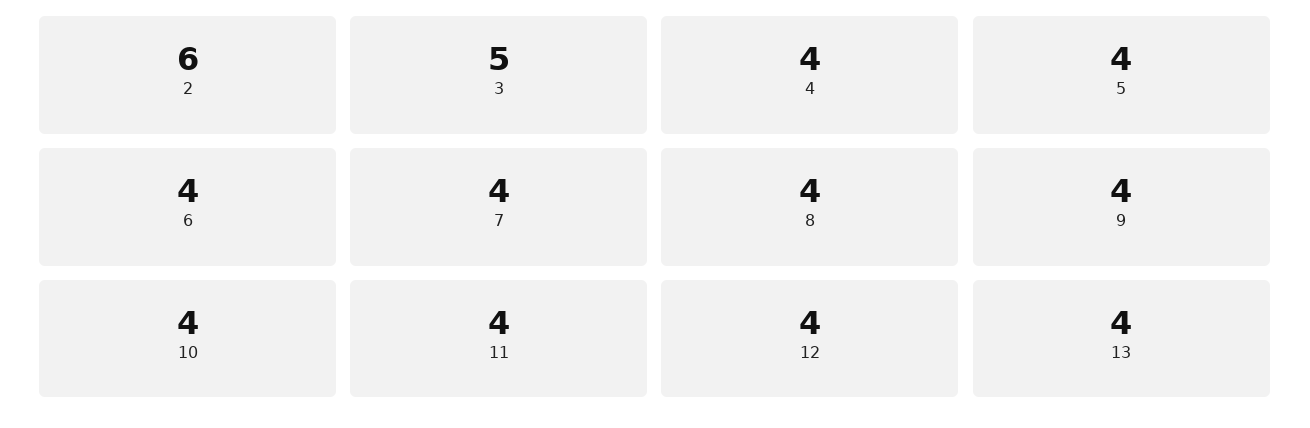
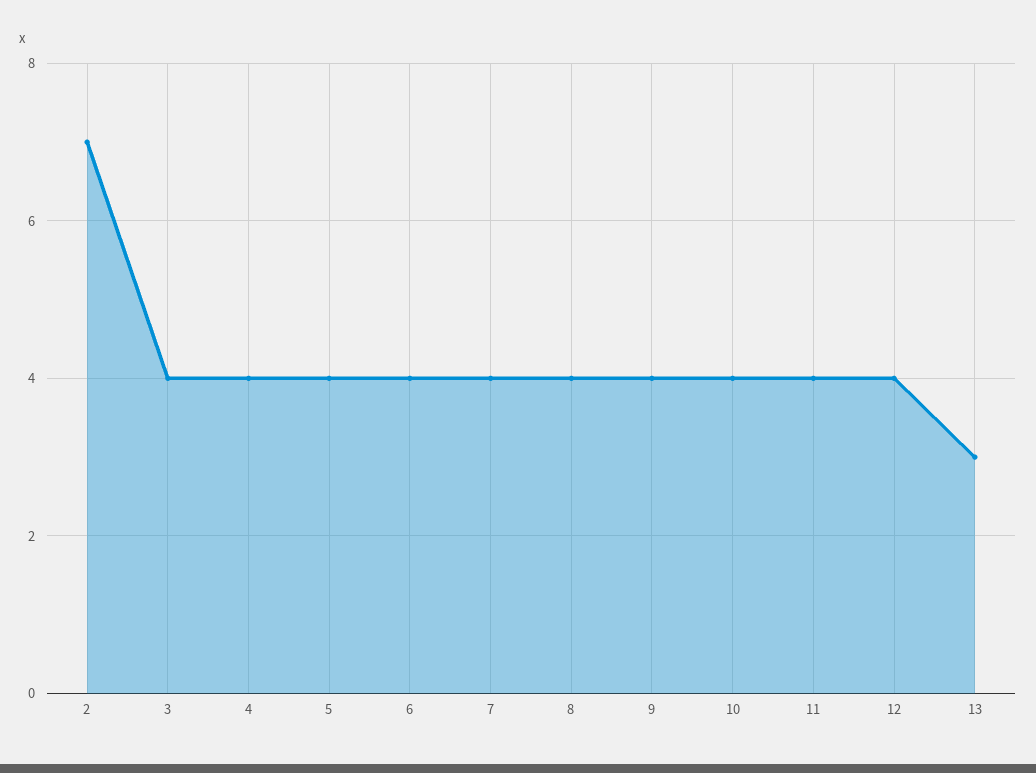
2: 6 -> 7
3: 5 -> 4
13: 4 -> 3

